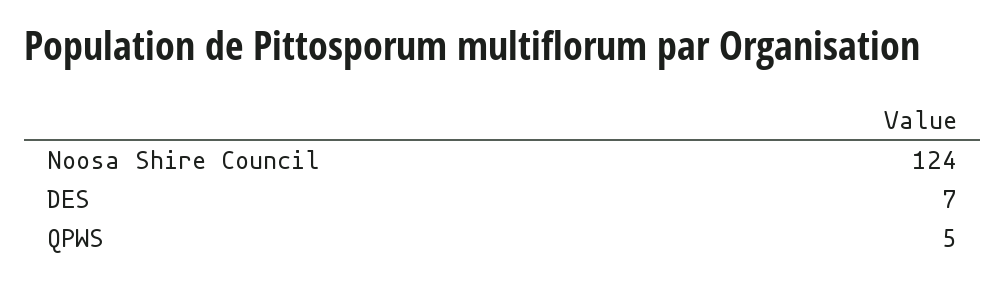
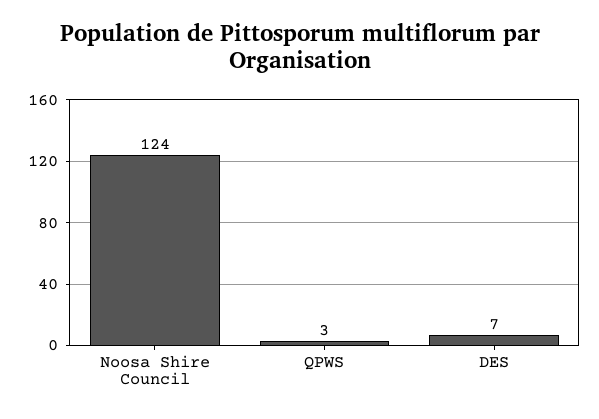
QPWS: 5 -> 3

